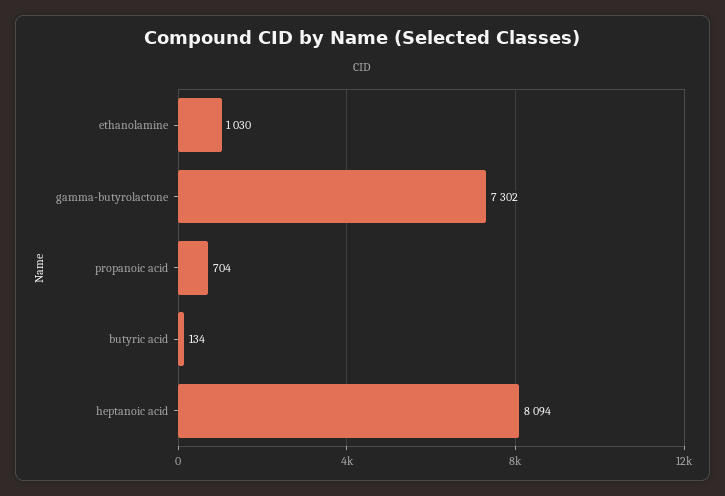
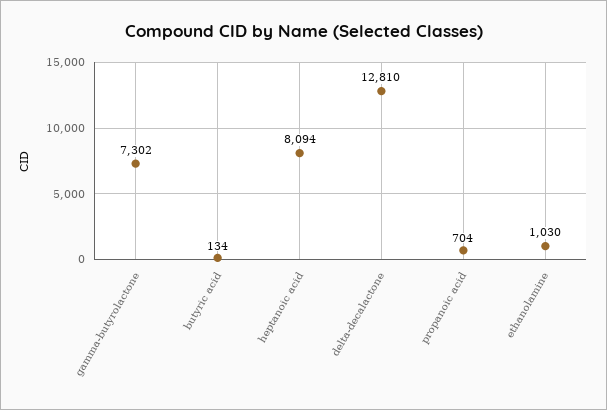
delta-decalactone: none -> 12810

